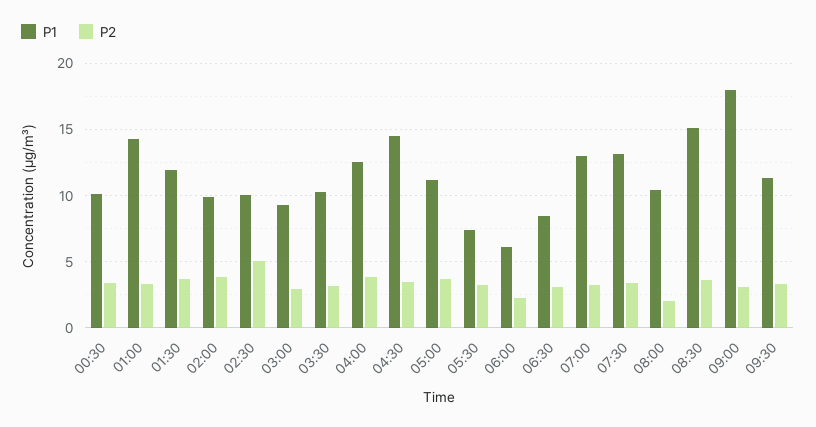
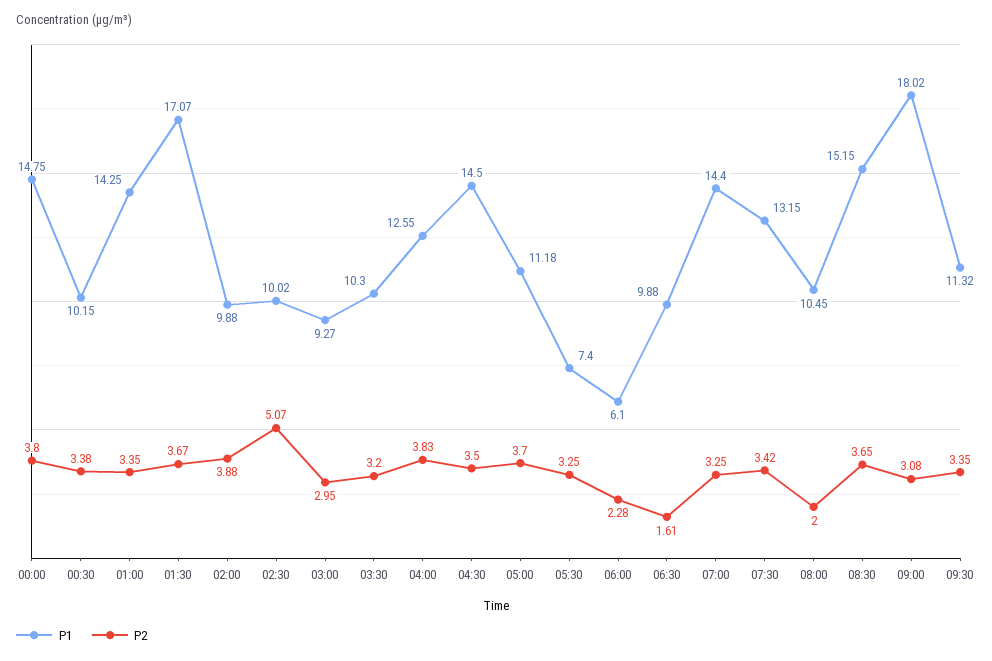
P1, 01:30: 12 -> 17.07
P1, 06:30: 8.5 -> 9.88
P2, 06:30: 3 -> 1.61
P1, 07:00: 13 -> 14.4
P1, 00:00: none -> 14.75
P2, 00:00: none -> 3.8

